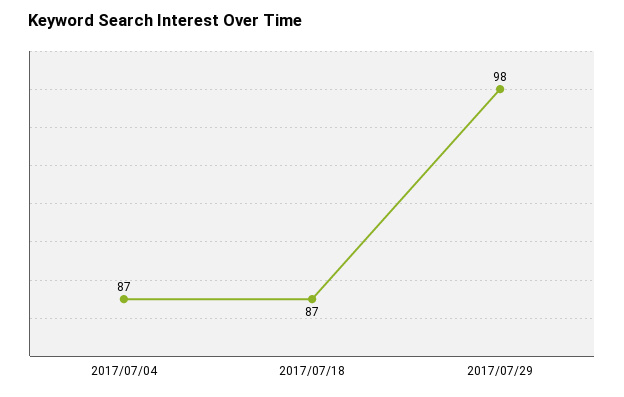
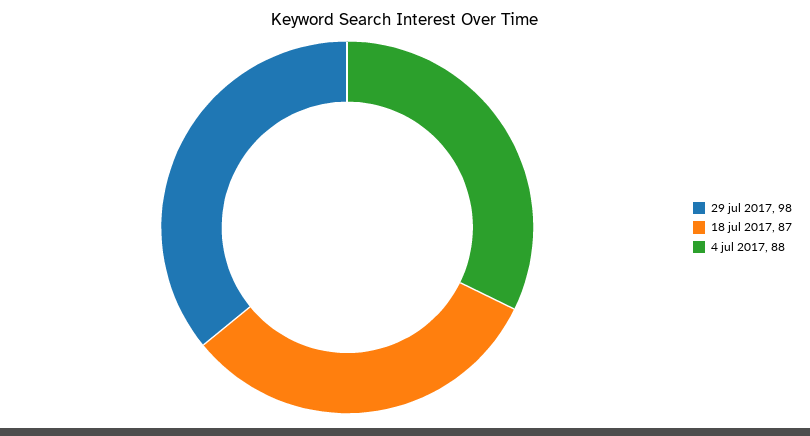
2017/07/04: 87 -> 88

